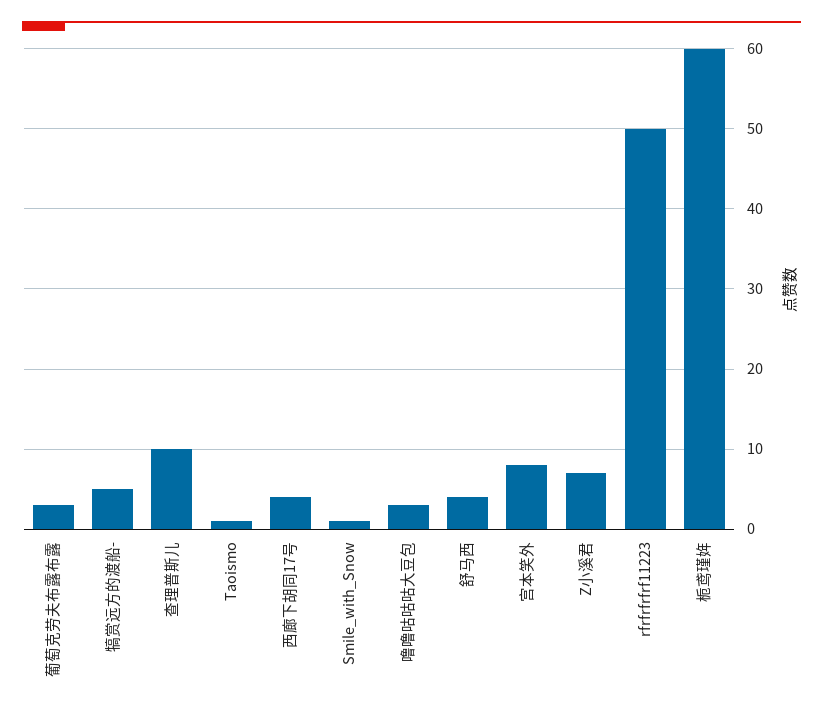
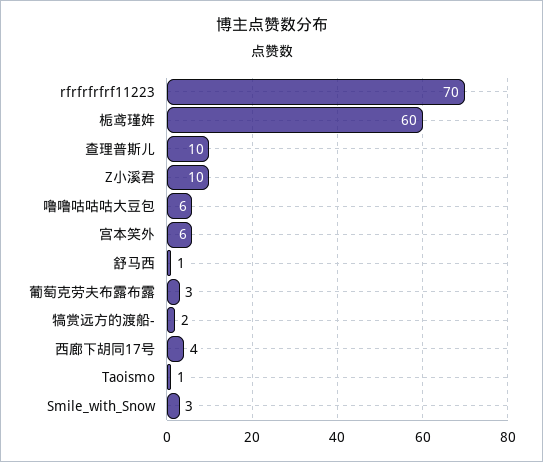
犒赏远方的渡船-: 5 -> 2
Smile_with_Snow: 1 -> 3
噜噜咕咕咕大豆包: 3 -> 6
舒马西: 4 -> 1
宫本笑外: 8 -> 6
Z小溪君: 7 -> 10
rfrfrfrfrf11223: 50 -> 70

